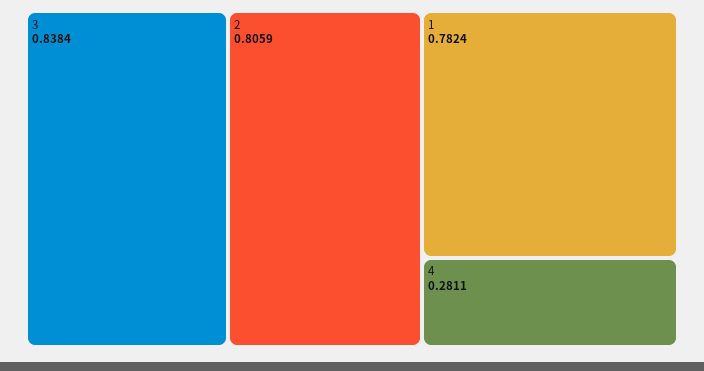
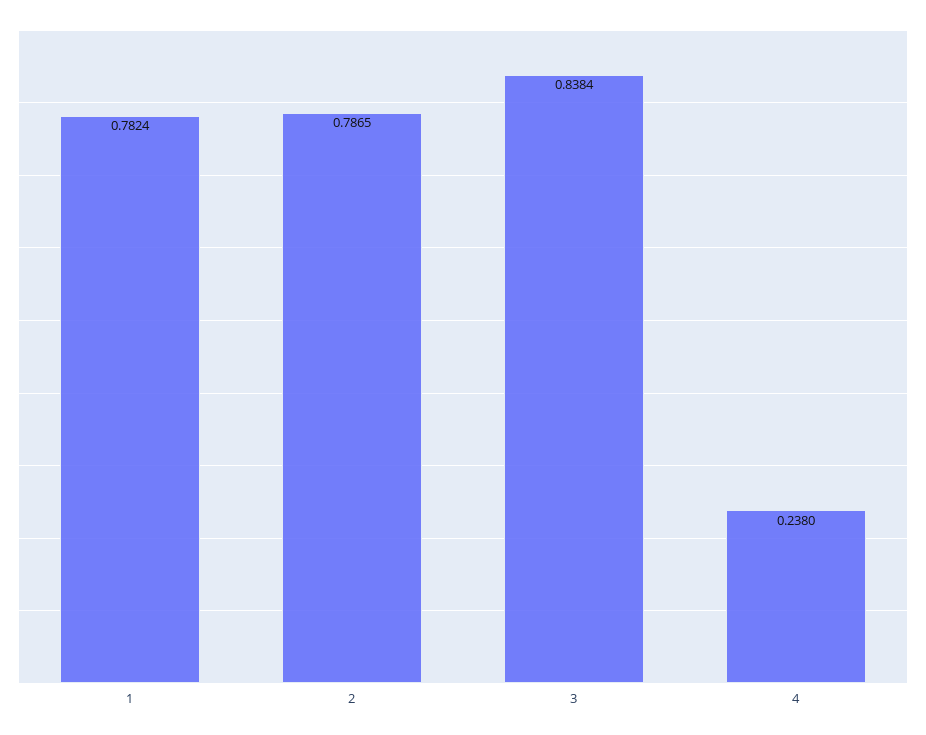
2: 0.8059 -> 0.7865
4: 0.2811 -> 0.238

